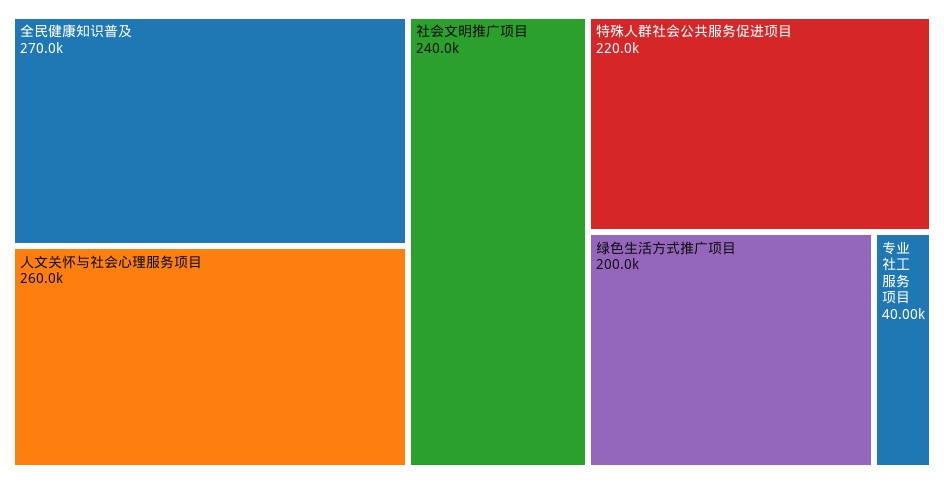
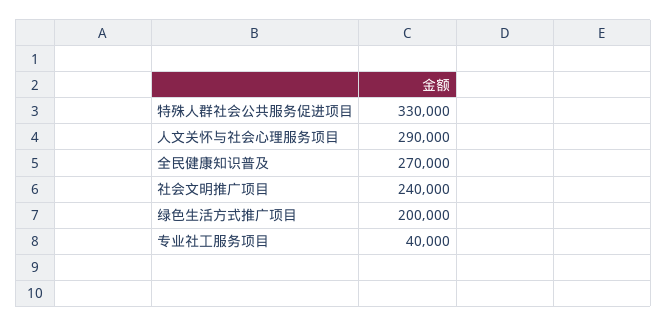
人文关怀与社会心理服务项目: 260000 -> 290000
特殊人群社会公共服务促进项目: 220000 -> 330000

